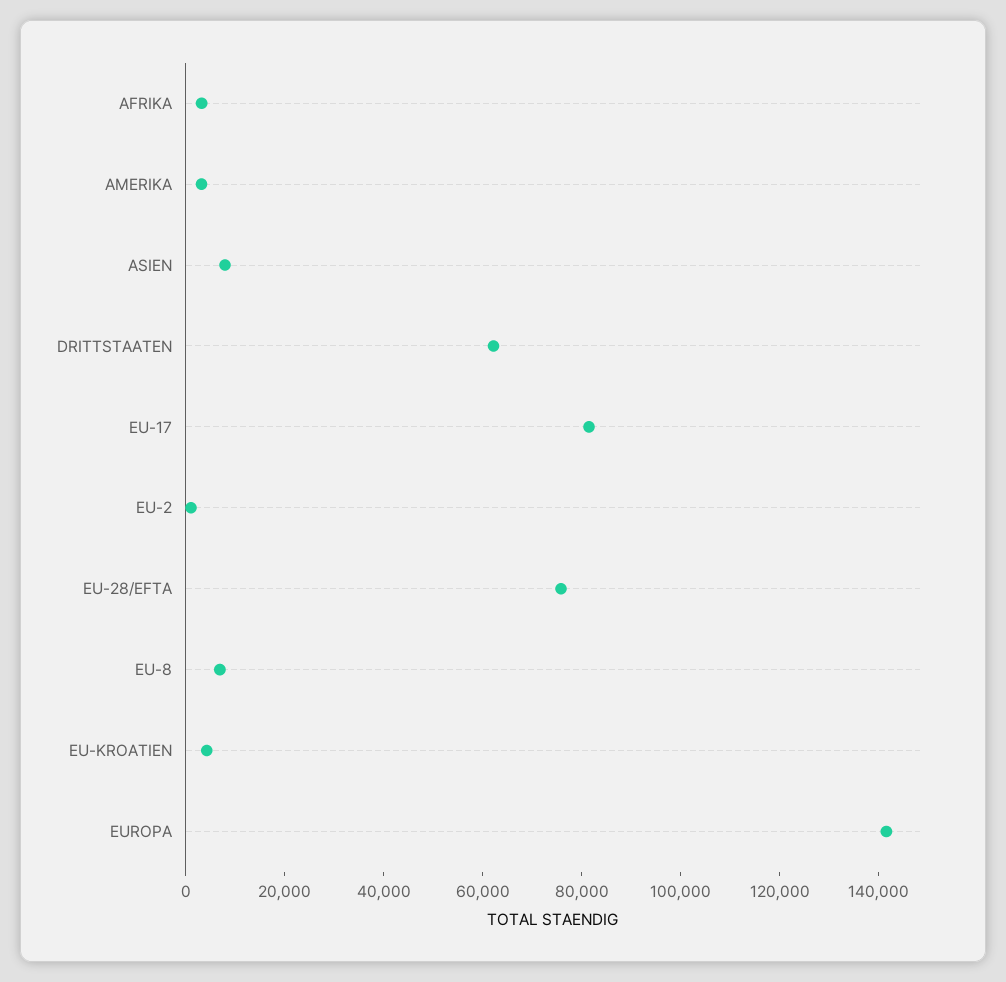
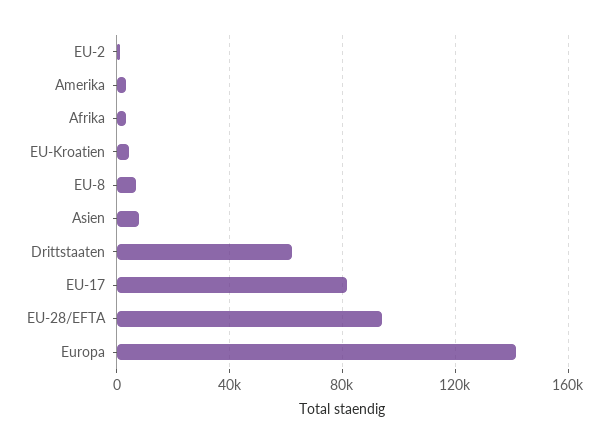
EU-28/EFTA: 75000 -> 95000

